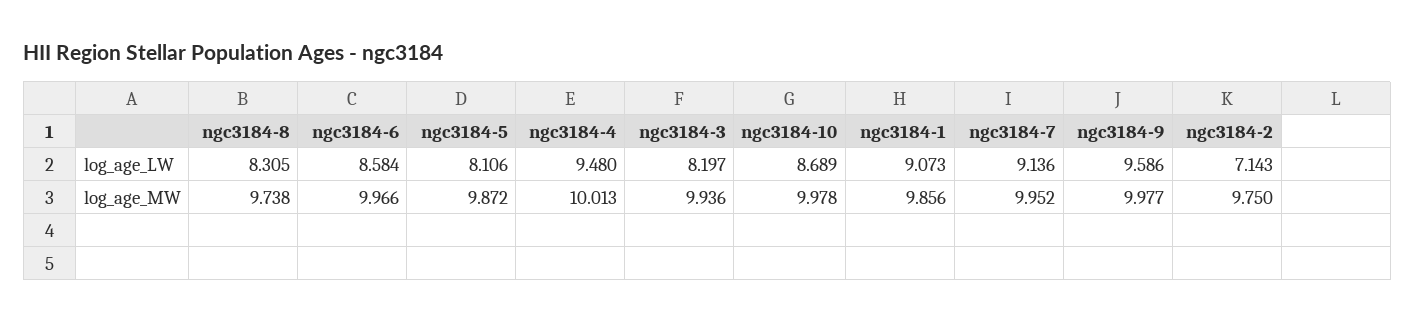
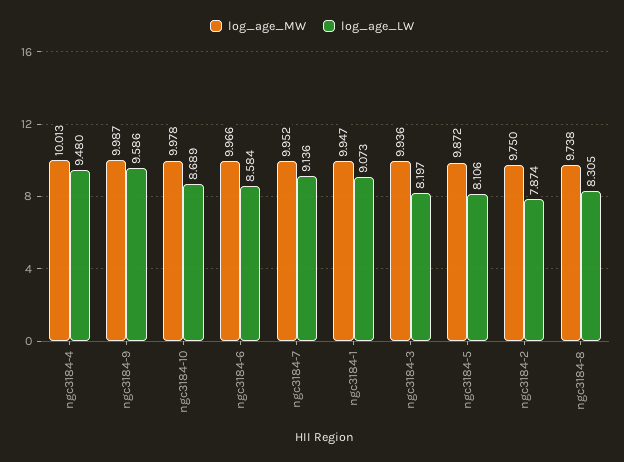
log_age_LW, ngc3184-2: 7.143 -> 7.874
log_age_MW, ngc3184-1: 9.856 -> 9.947
log_age_MW, ngc3184-9: 9.977 -> 9.987

